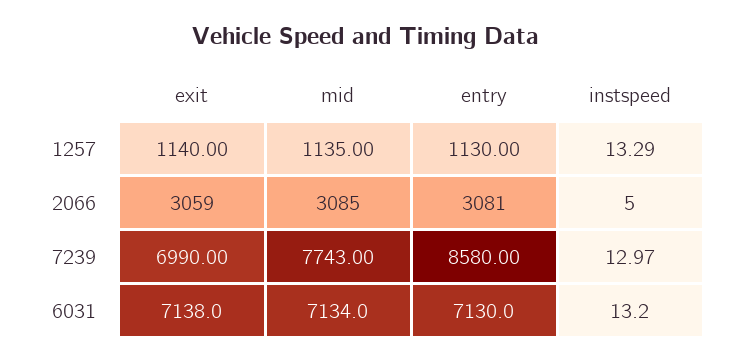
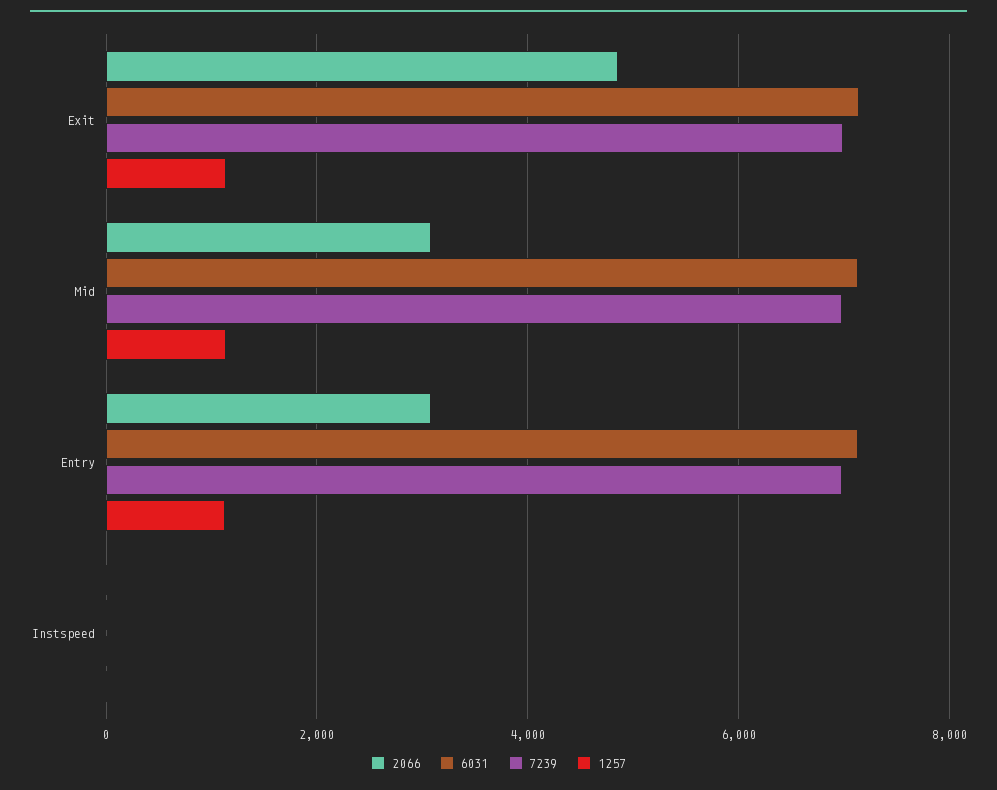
2066, exit: 3059 -> 4800
7239, mid: 7743 -> 7000
7239, entry: 8580 -> 7000

